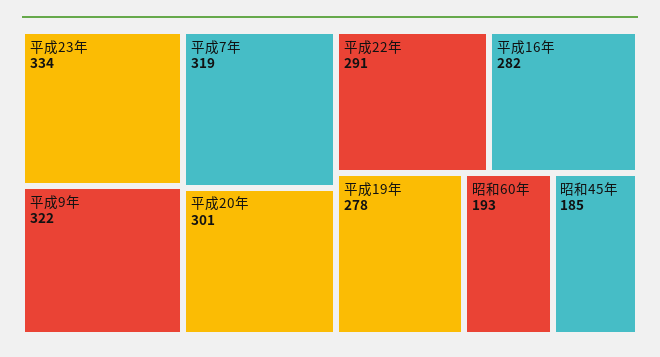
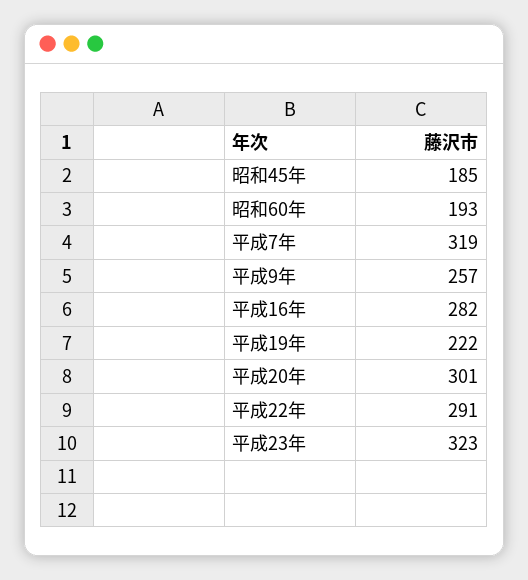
平成23年: 334 -> 323
平成9年: 322 -> 257
平成19年: 278 -> 222

